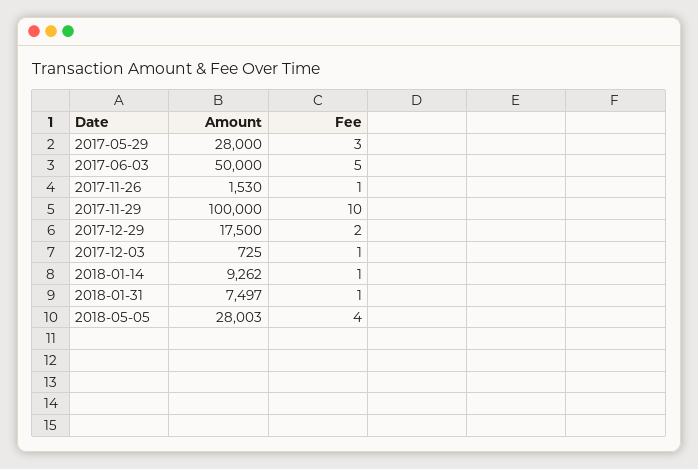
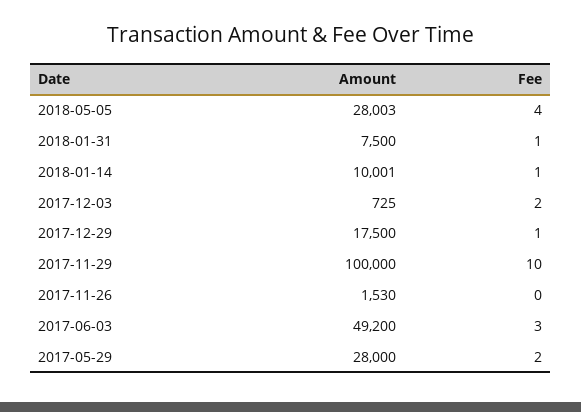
Fee, 2017-05-29: 3 -> 2
Amount, 2017-06-03: 50000 -> 49200
Fee, 2017-06-03: 5 -> 3
Fee, 2017-11-26: 1 -> 0
Fee, 2017-12-29: 2 -> 1
Fee, 2017-12-03: 1 -> 2
Amount, 2018-01-14: 9262 -> 10001
Amount, 2018-01-31: 7497 -> 7500

